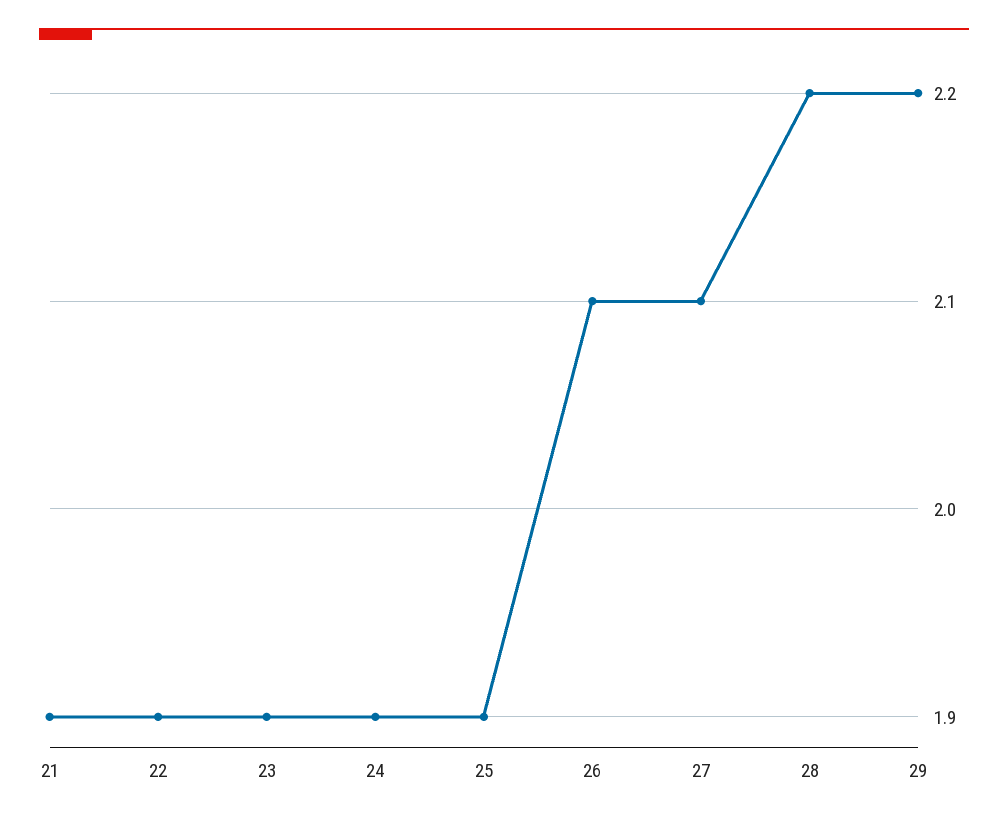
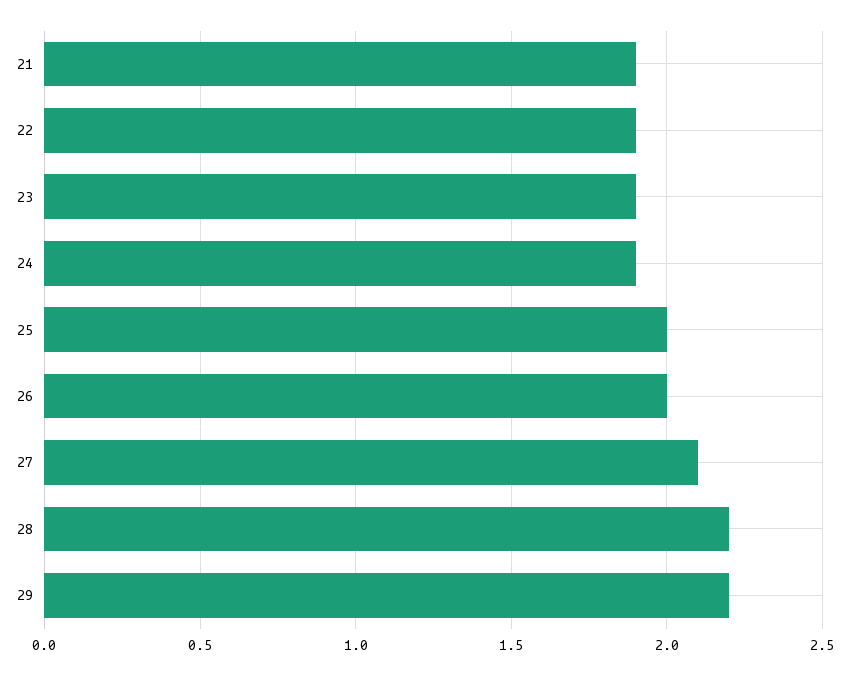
25: 1.9 -> 2
26: 2.1 -> 2

